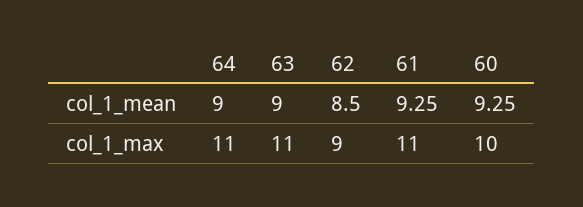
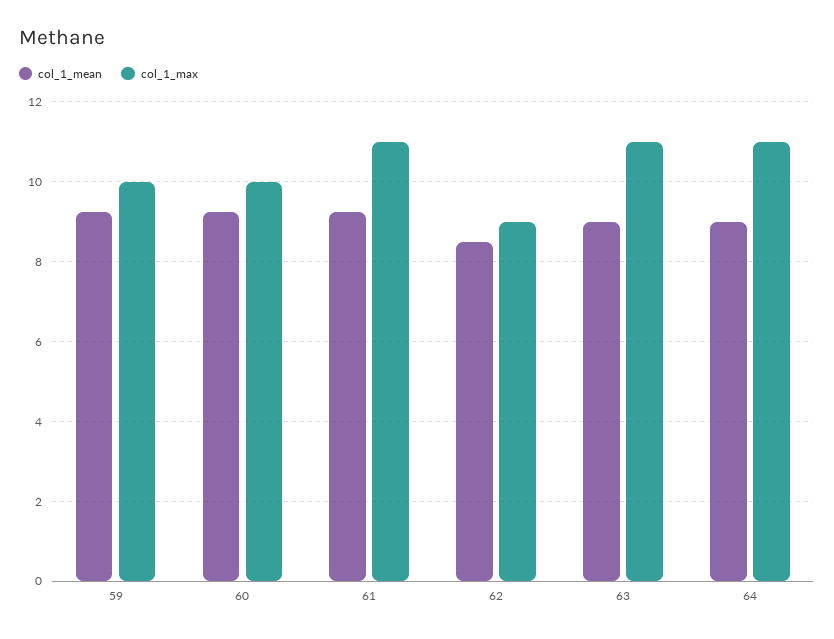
col_1_mean, 59: none -> 9.2
col_1_max, 59: none -> 10

